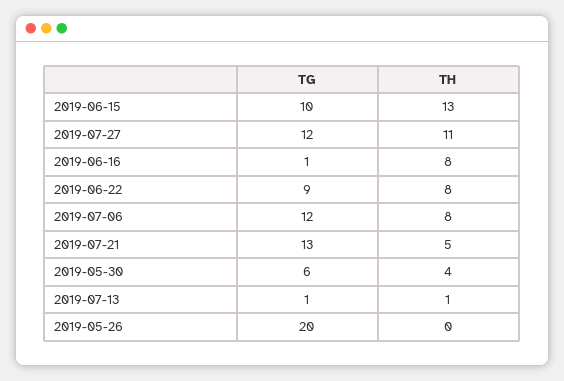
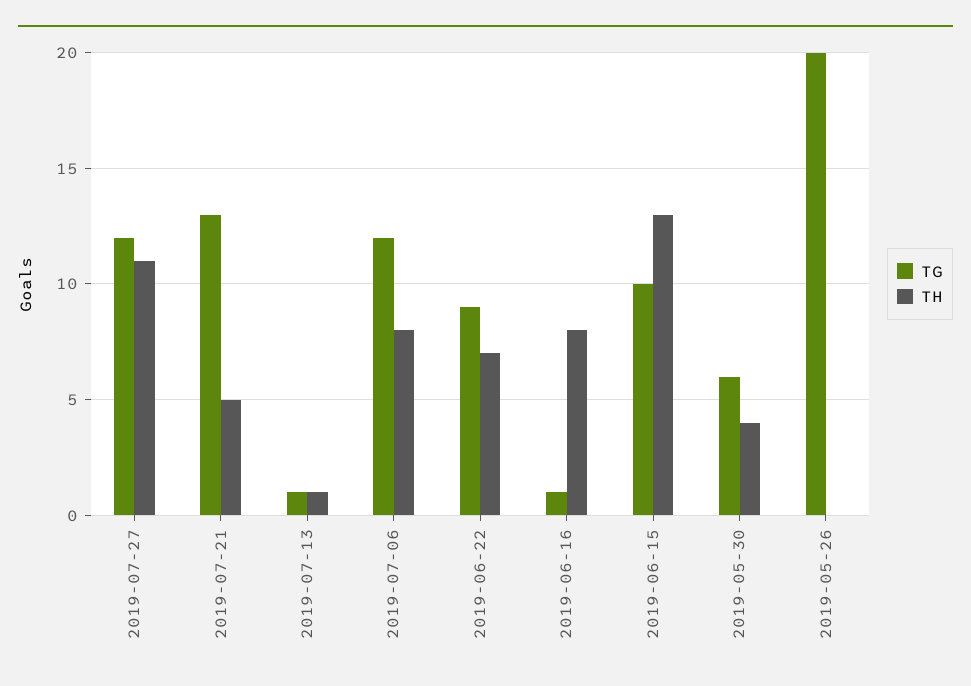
TH, 2019-06-22: 8 -> 7

